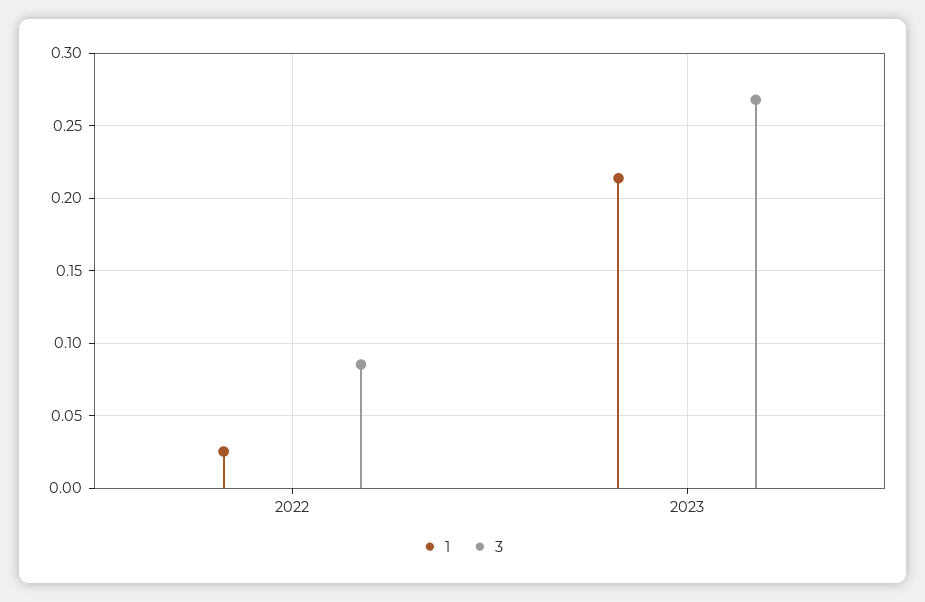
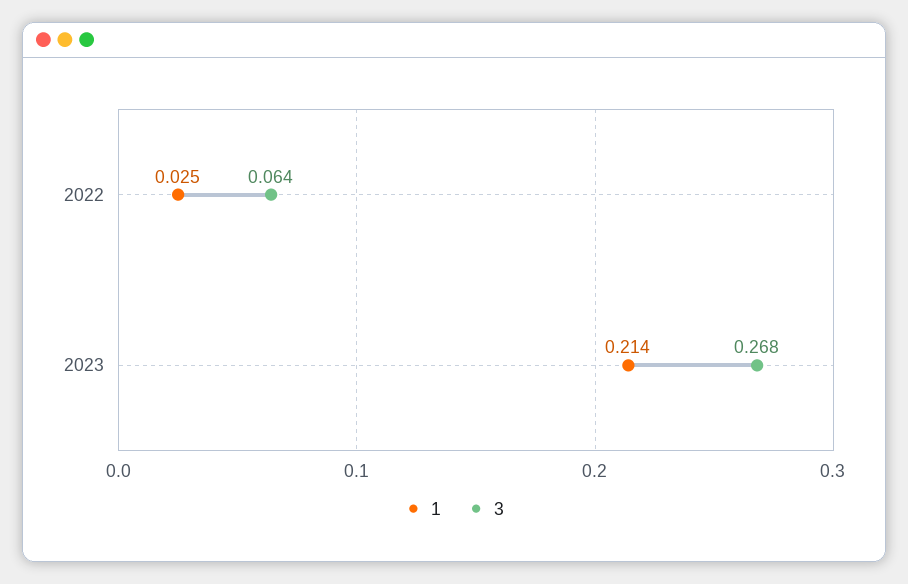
3, 2022: 0.085 -> 0.064

